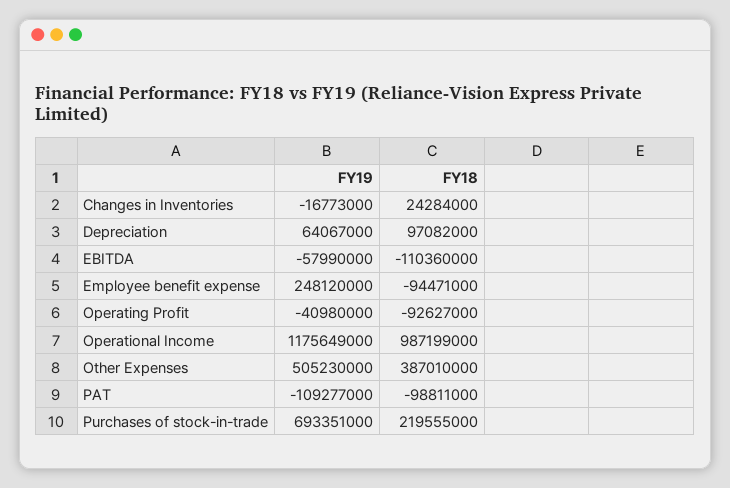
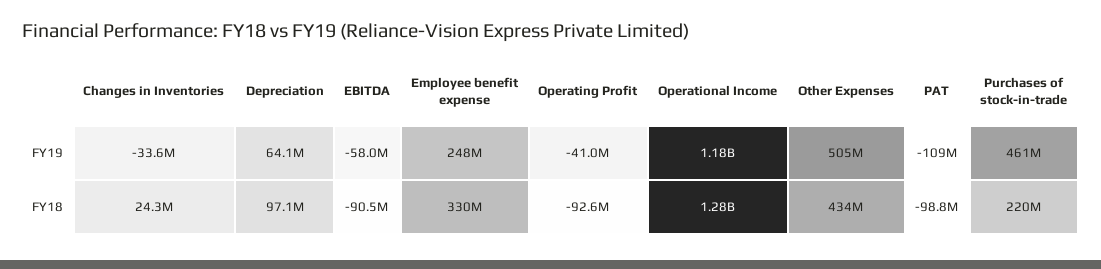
FY19, Changes in Inventories: -16773000 -> -33600000
FY18, EBITDA: -110360000 -> -90500000
FY18, Employee benefit expense: -94471000 -> 330000000
FY18, Operational Income: 987199000 -> 1280000000
FY18, Other Expenses: 387010000 -> 434000000
FY19, Purchases of stock-in-trade: 693351000 -> 461000000

